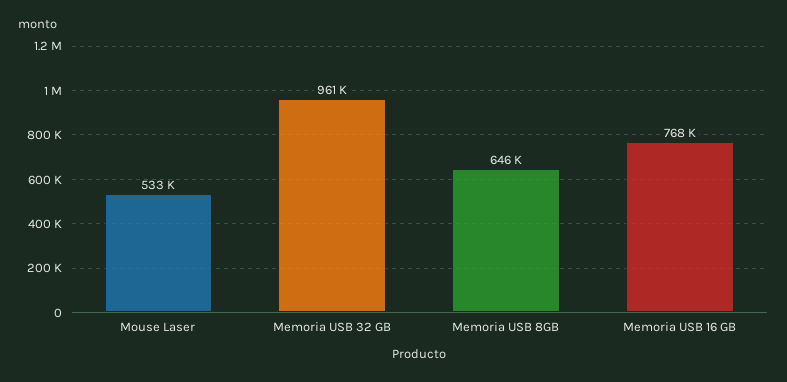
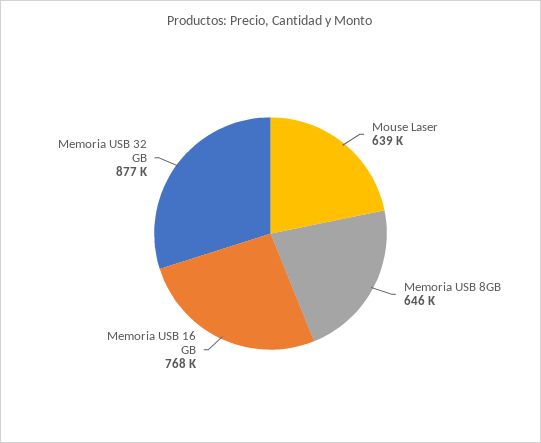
Mouse Laser: 533000 -> 639000
Memoria USB 32 GB: 961000 -> 877000

